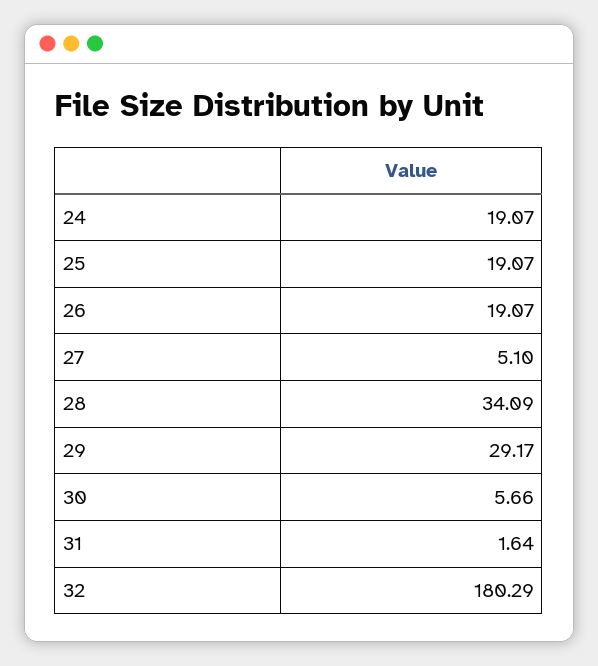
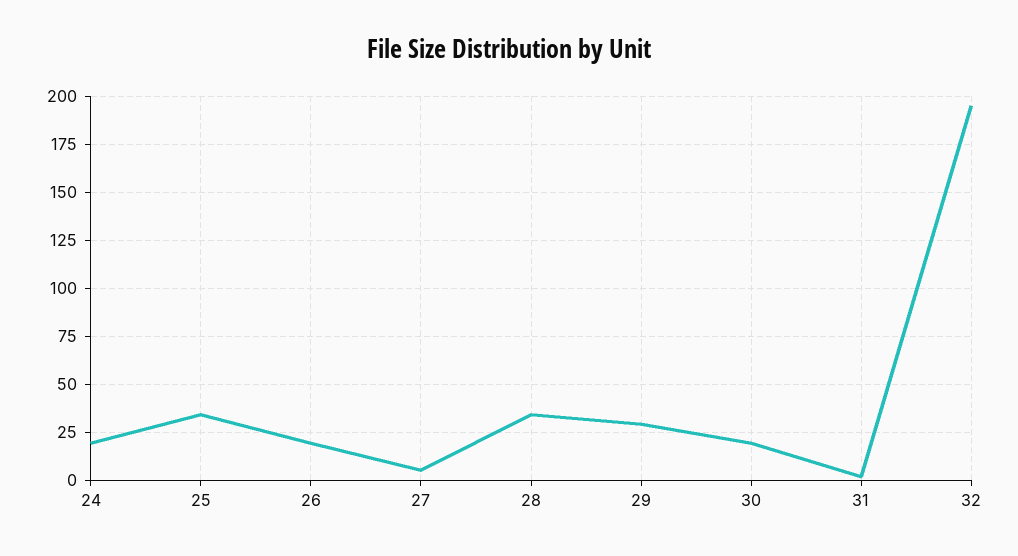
25: 19.07 -> 35
30: 5.66 -> 20
32: 180.29 -> 195

